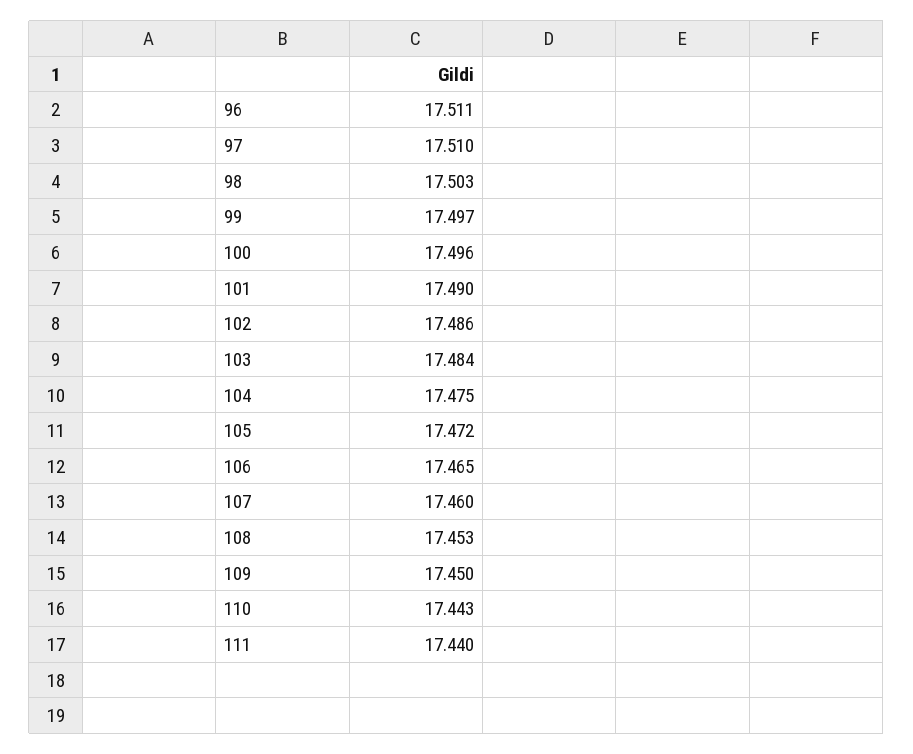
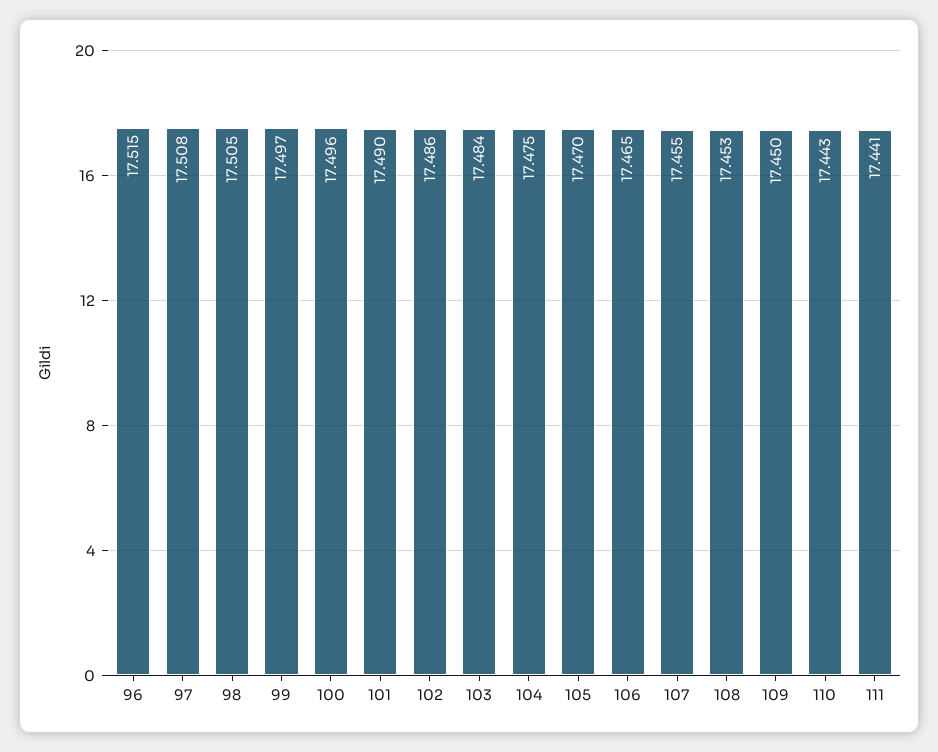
96: 17.511 -> 17.515
97: 17.51 -> 17.508
98: 17.503 -> 17.505
105: 17.472 -> 17.47
107: 17.46 -> 17.455
111: 17.44 -> 17.441

